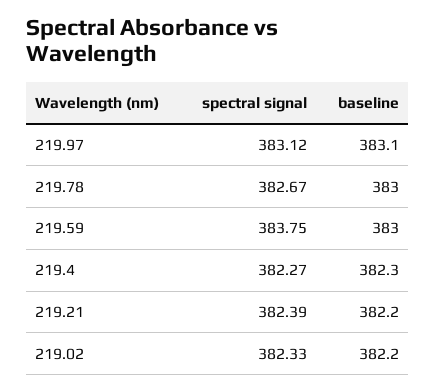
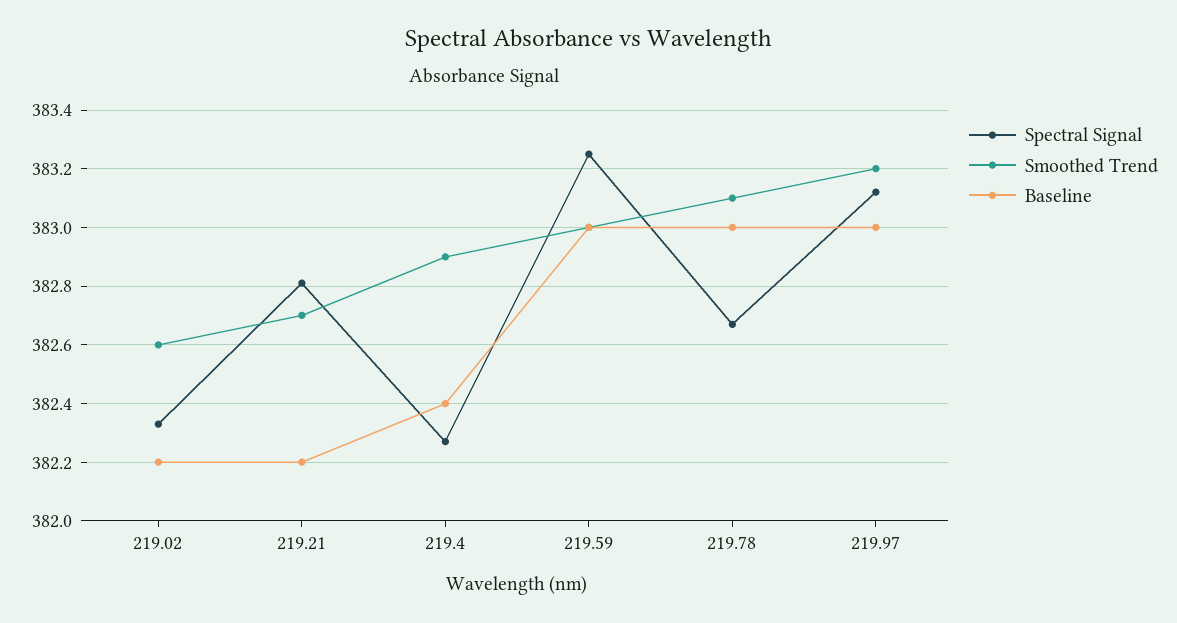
baseline, 219.97: 383.1 -> 383
spectral signal, 219.59: 383.75 -> 383.25
baseline, 219.4: 382.3 -> 382.4
spectral signal, 219.21: 382.39 -> 382.8
Smoothed Trend, 219.02: none -> 382.6
Smoothed Trend, 219.21: none -> 382.7
Smoothed Trend, 219.4: none -> 382.9
Smoothed Trend, 219.59: none -> 383
Smoothed Trend, 219.78: none -> 383.1
Smoothed Trend, 219.97: none -> 383.2

